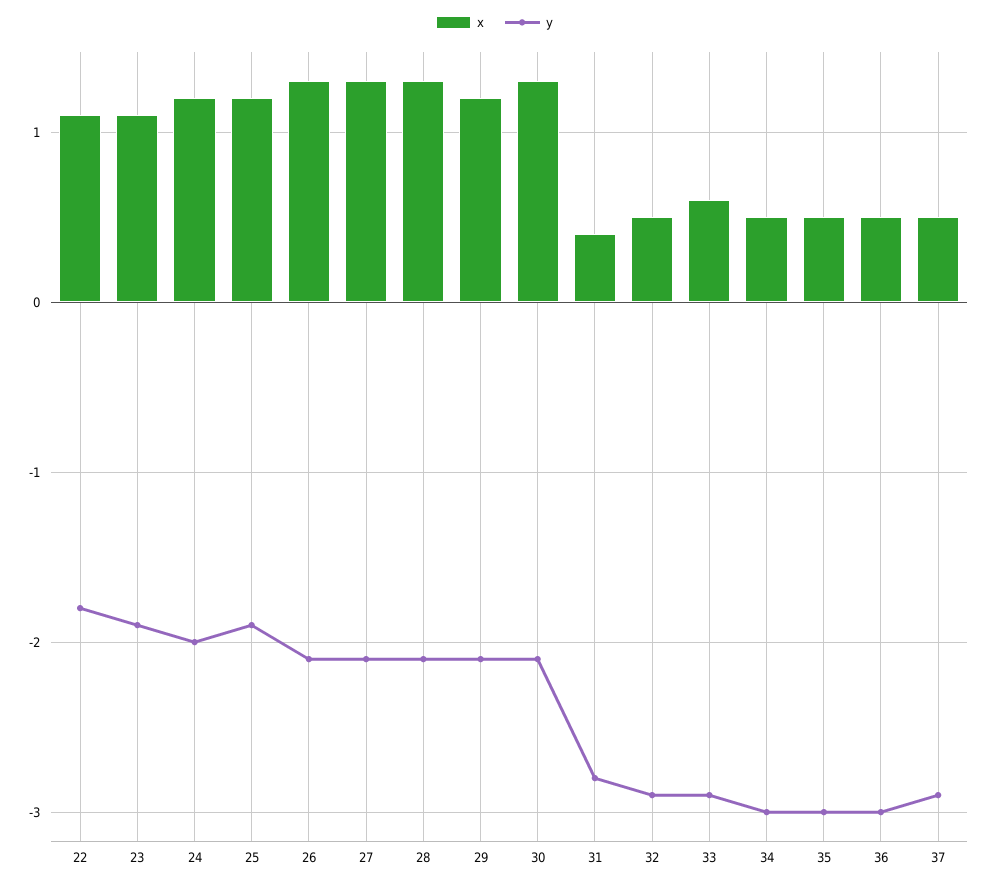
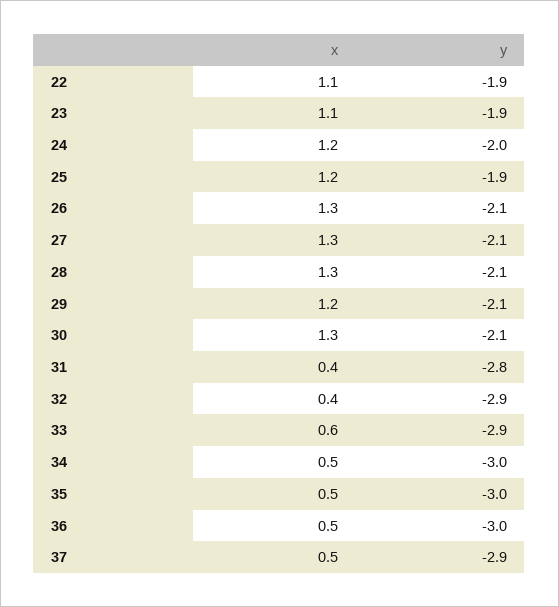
y, 22: -1.8 -> -1.9
x, 32: 0.5 -> 0.4

